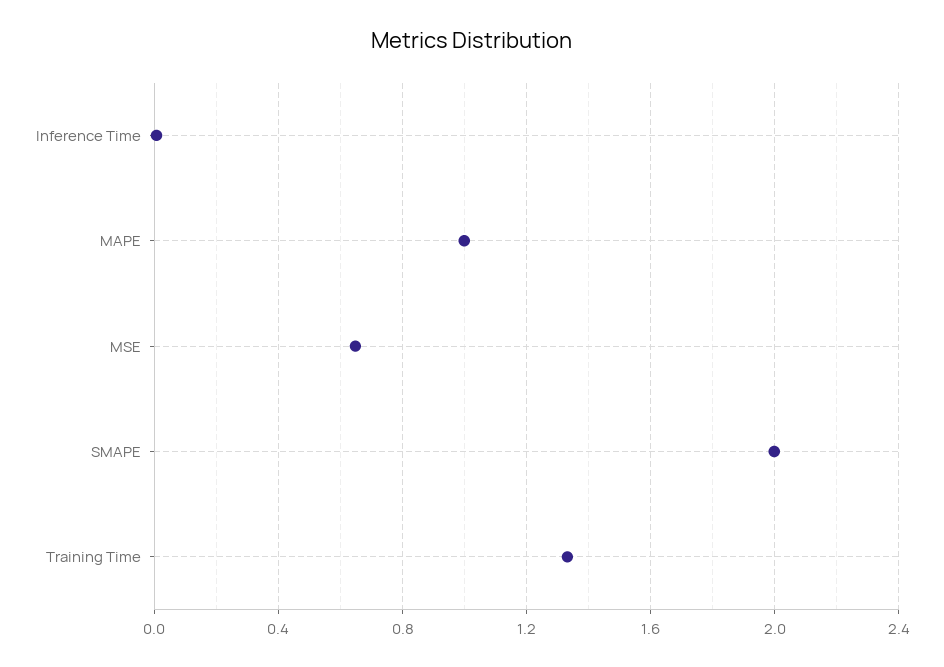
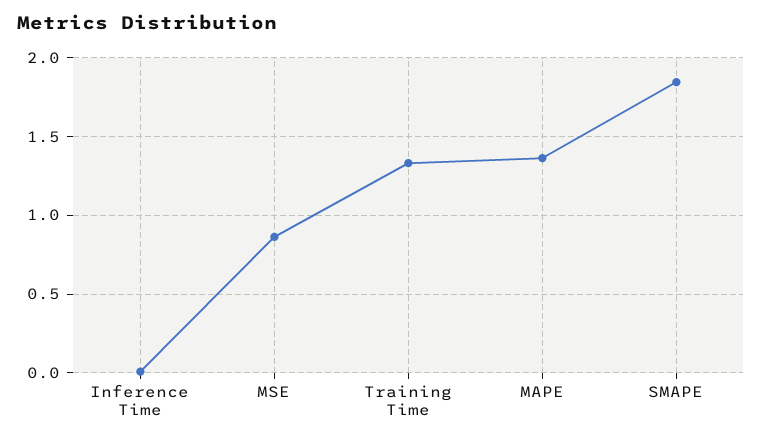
MAPE: 1 -> 1.35
MSE: 0.65 -> 0.85
SMAPE: 2 -> 1.85

